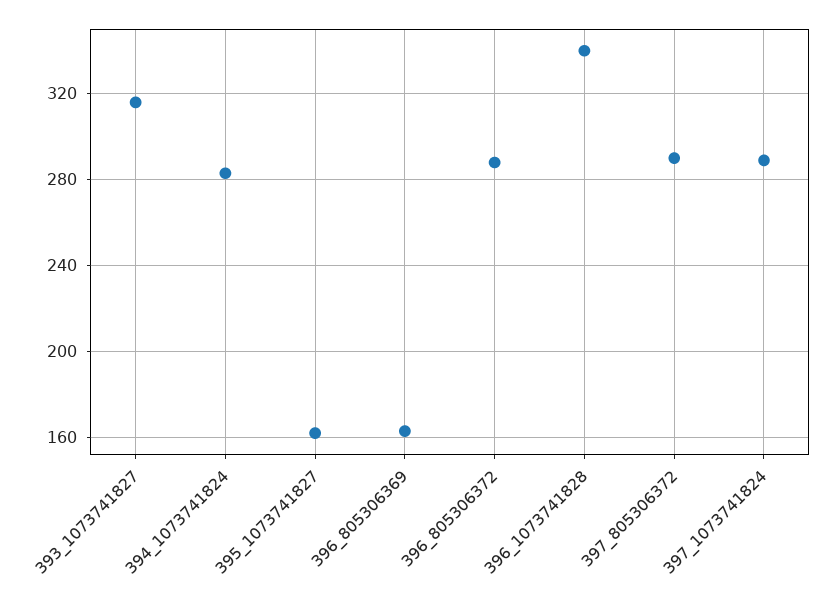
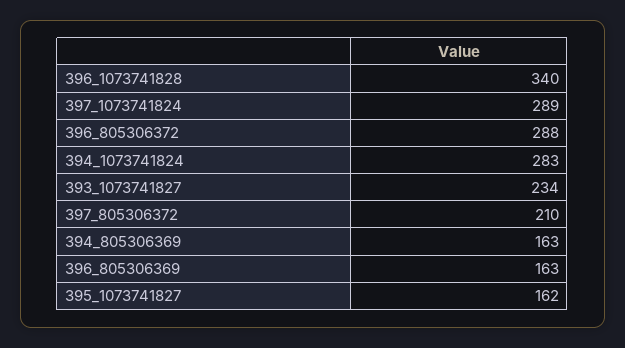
393_1073741827: 315 -> 234
397_805306372: 290 -> 210
394_805306369: none -> 163

